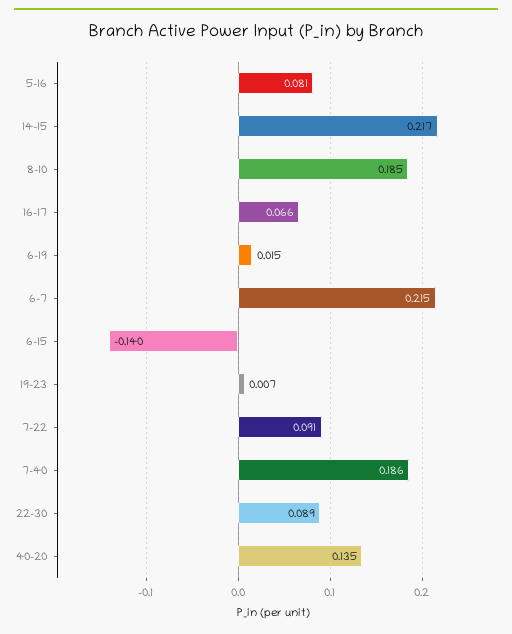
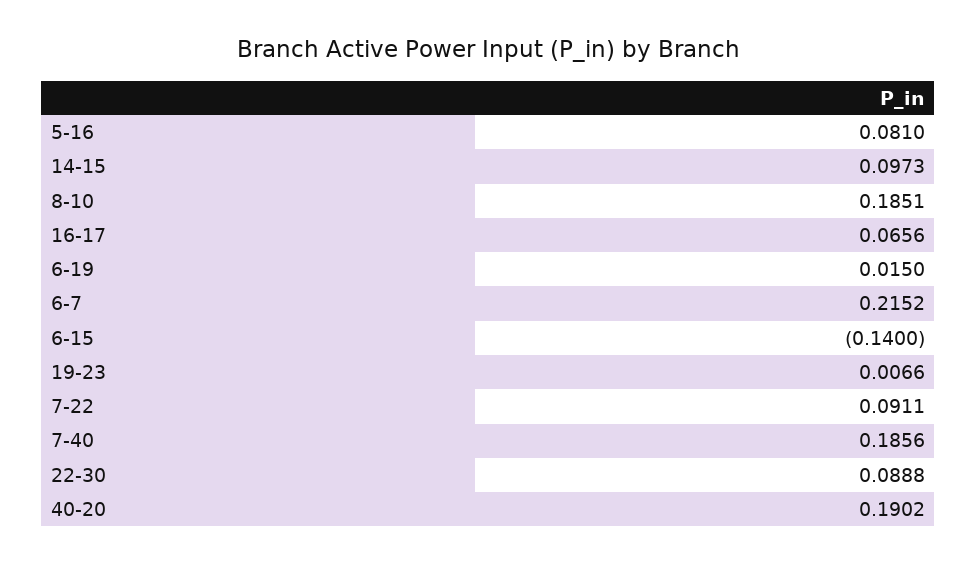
14-15: 0.217 -> 0.0973
40-20: 0.135 -> 0.1902

